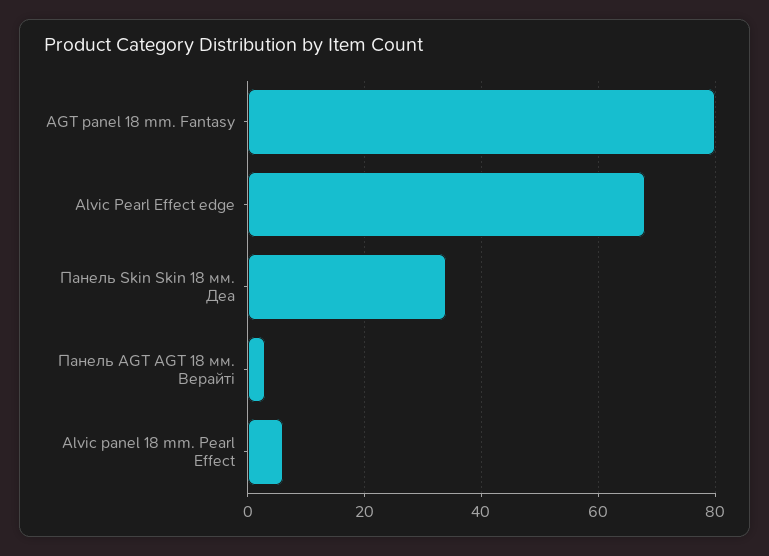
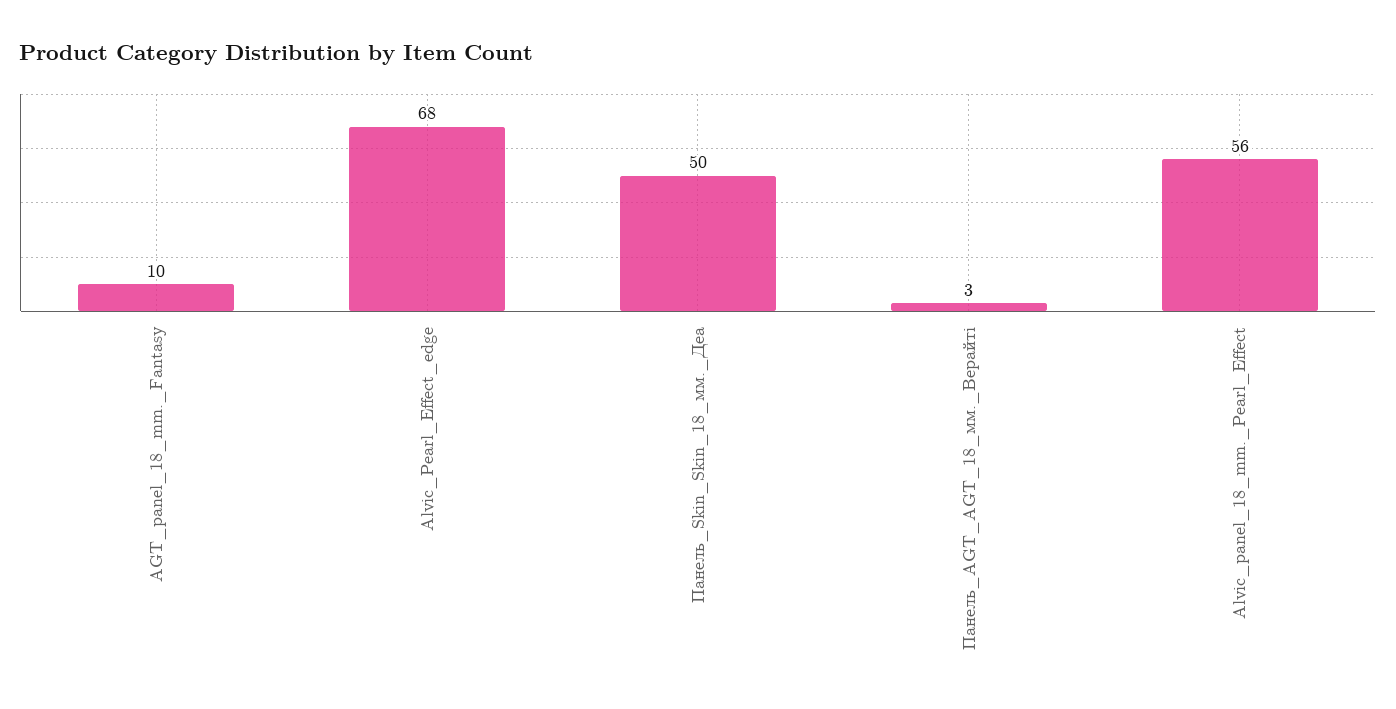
AGT panel 18 mm. Fantasy: 80 -> 10
Панель Skin Skin 18 мм. Деа: 35 -> 50
Alvic panel 18 mm. Pearl Effect: 5 -> 56

